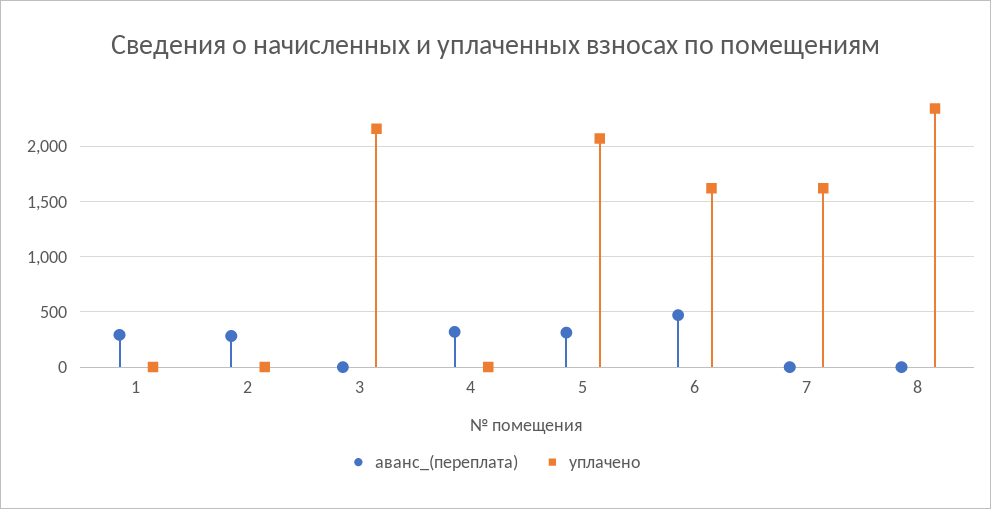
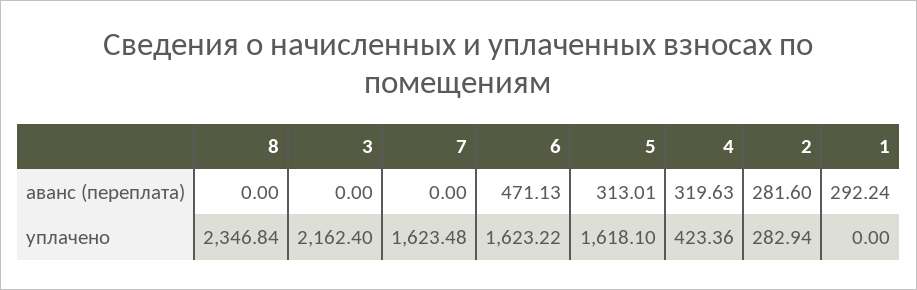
уплачено, 2: 0 -> 282.94
уплачено, 4: 0 -> 423.36
уплачено, 5: 2100 -> 1618.1

